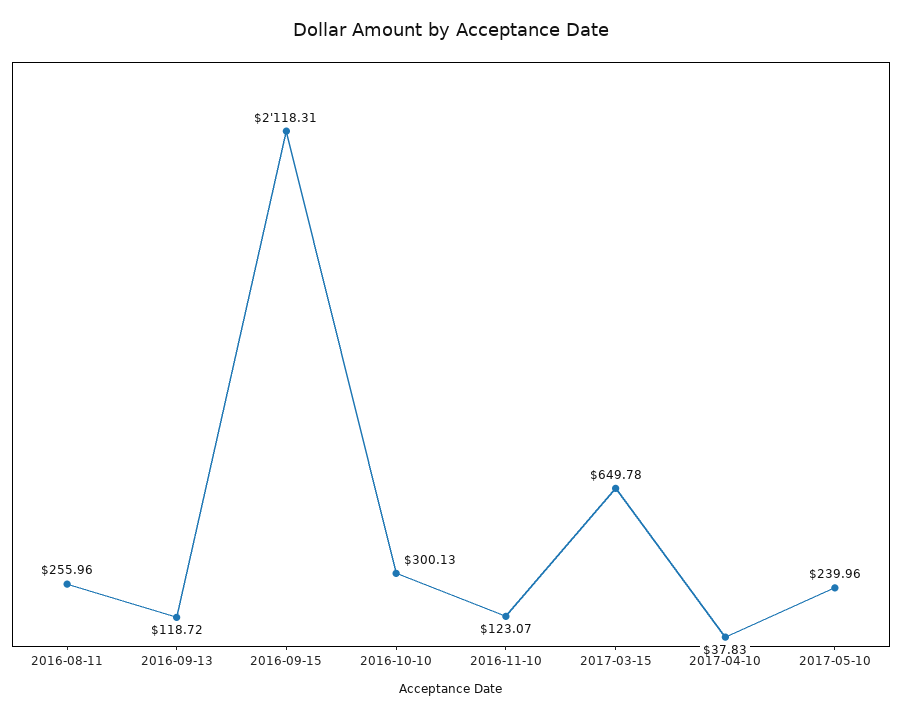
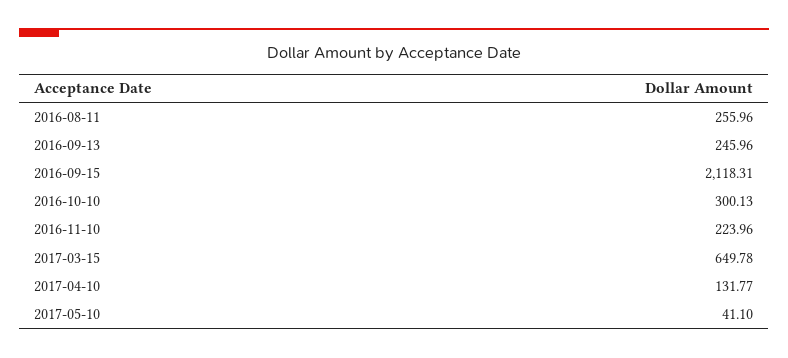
2016-09-13: 118.72 -> 245.96
2016-11-10: 123.07 -> 223.96
2017-04-10: 37.83 -> 131.77
2017-05-10: 239.96 -> 41.1

